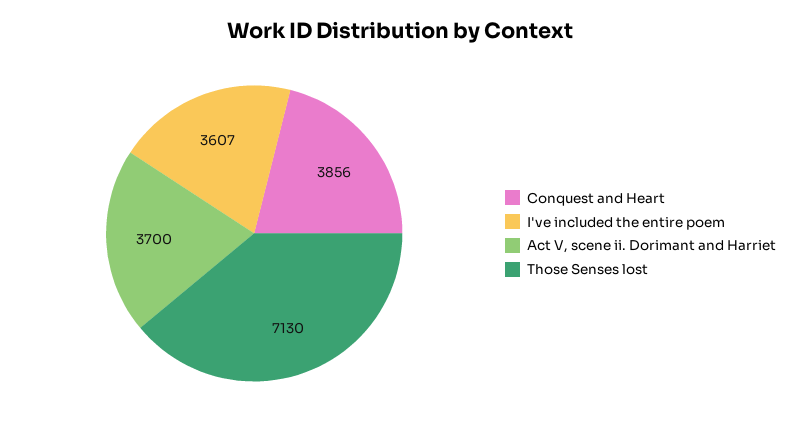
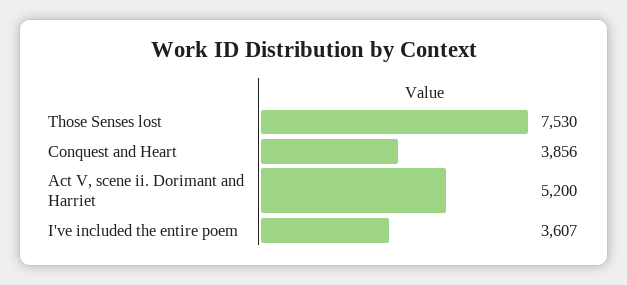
Act V, scene ii. Dorimant and Harriet: 3700 -> 5200
Those Senses lost: 7130 -> 7530

